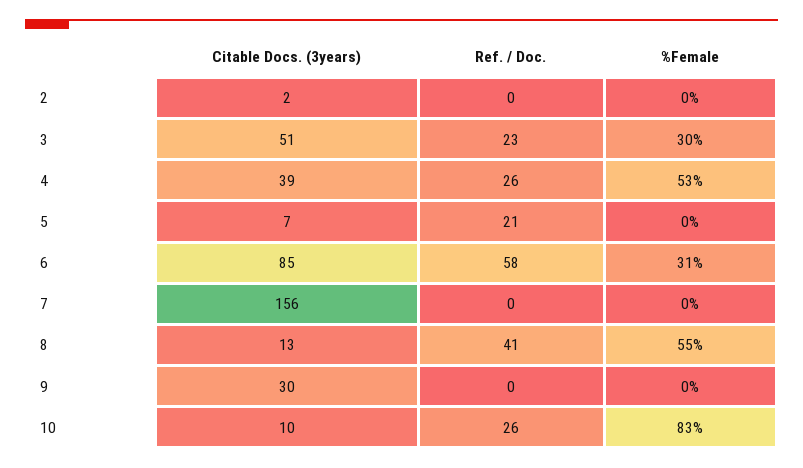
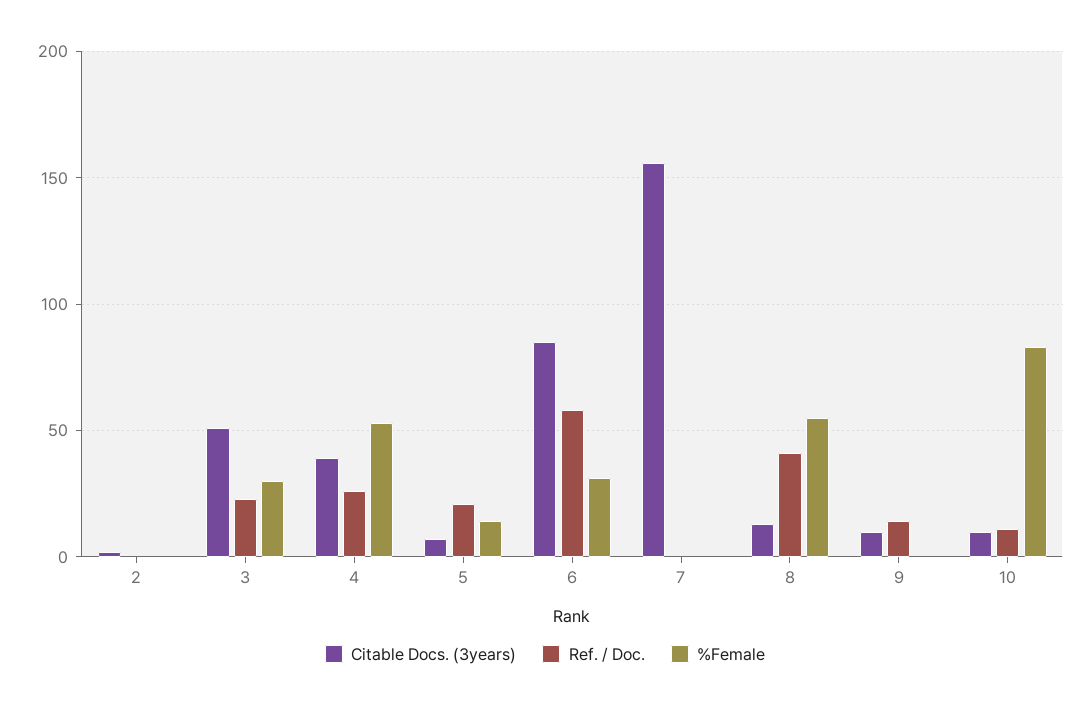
%Female, 5: 0 -> 15
Citable Docs. (3years), 9: 30 -> 10
Ref. / Doc., 9: 0 -> 15
Ref. / Doc., 10: 26 -> 10

